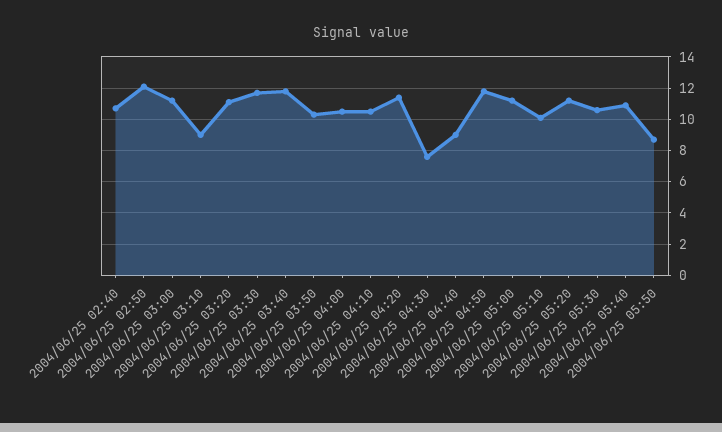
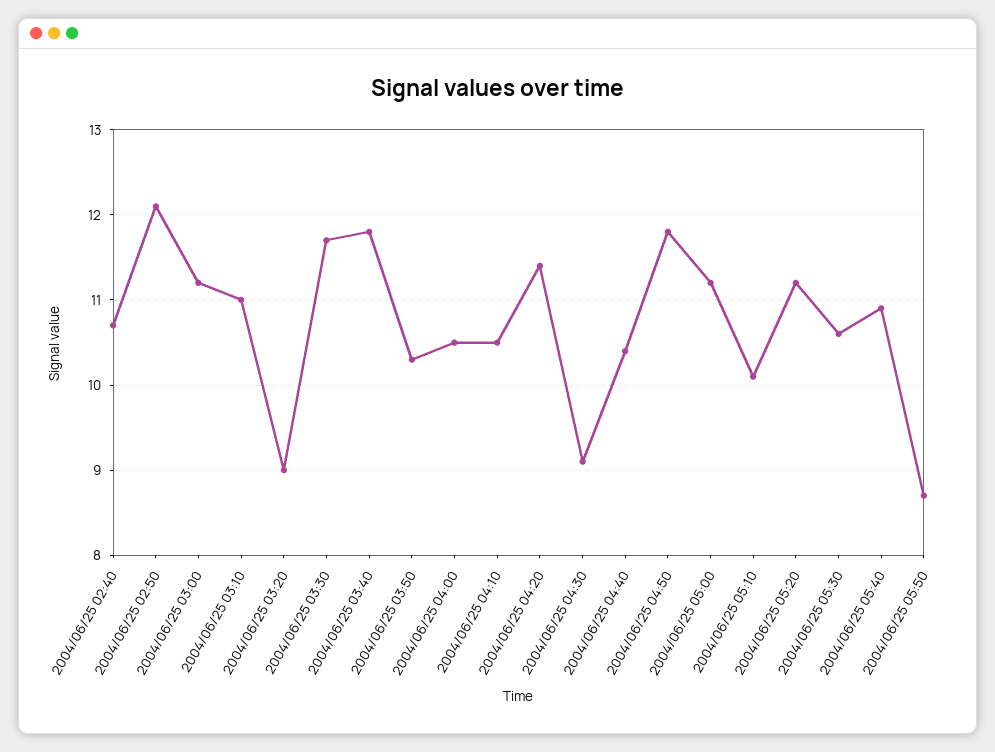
2004/06/25 03:10: 9 -> 11
2004/06/25 03:20: 11 -> 9
2004/06/25 04:30: 7.5 -> 9.1
2004/06/25 04:40: 9 -> 10.4

